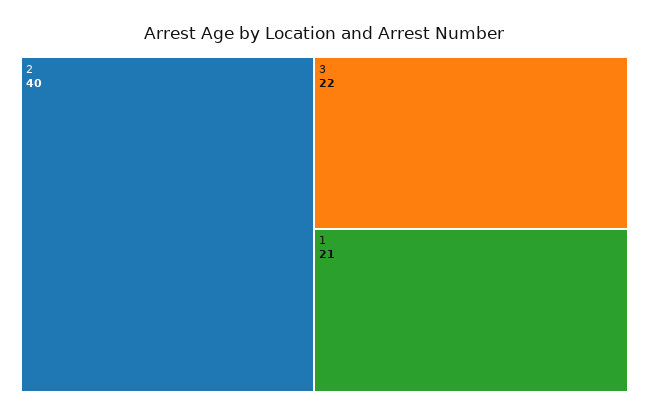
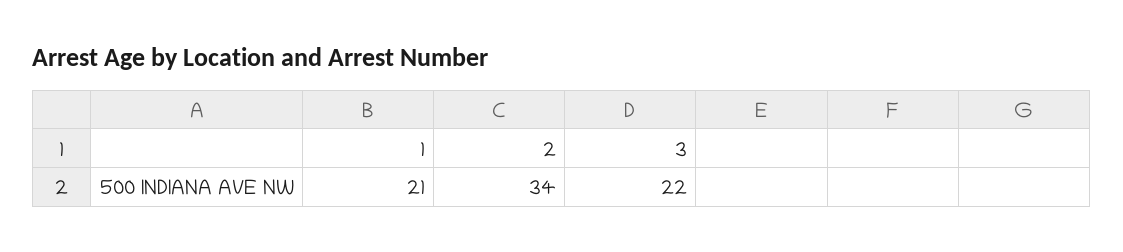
2: 40 -> 34

